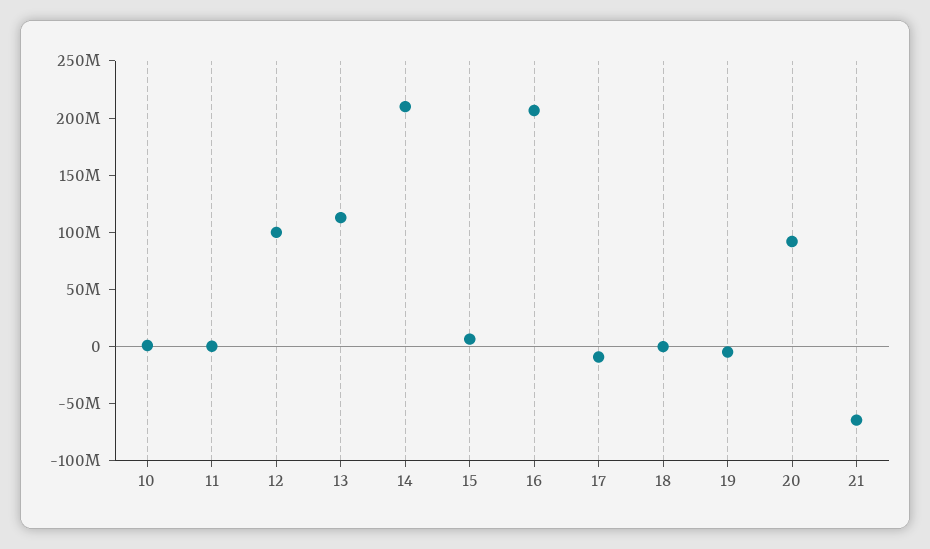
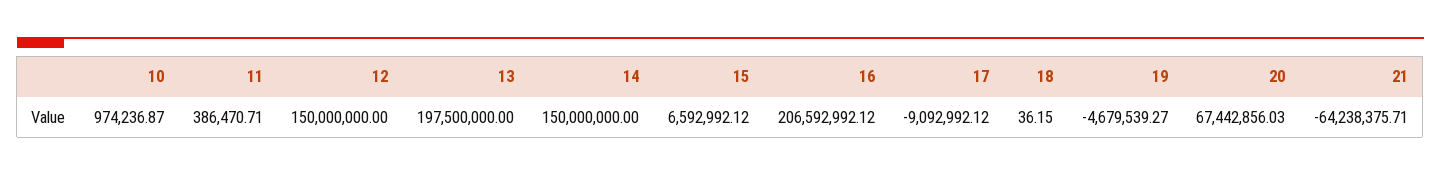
12: 100000000 -> 150000000
13: 110000000 -> 197500000
14: 210000000 -> 150000000
20: 90000000 -> 67442856.03

